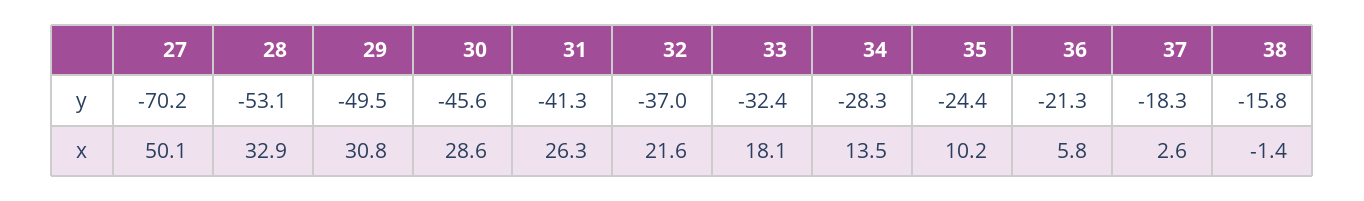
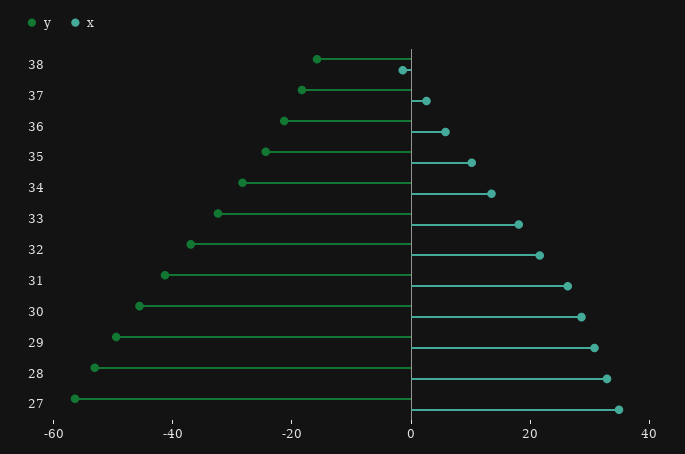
y, 27: -70.2 -> -55
x, 27: 50.1 -> 35

